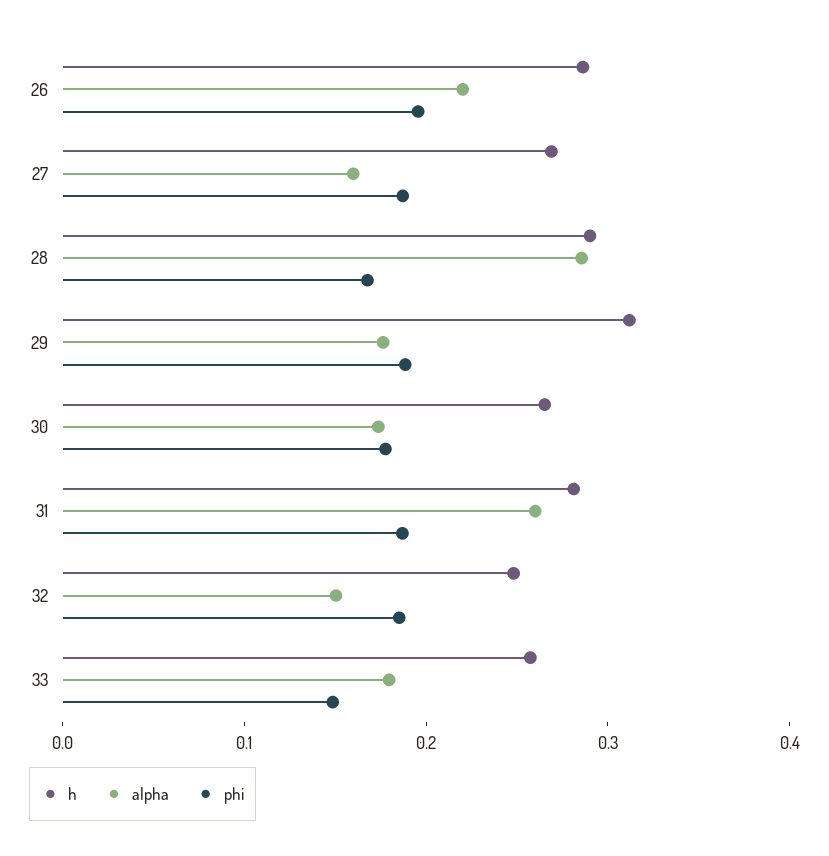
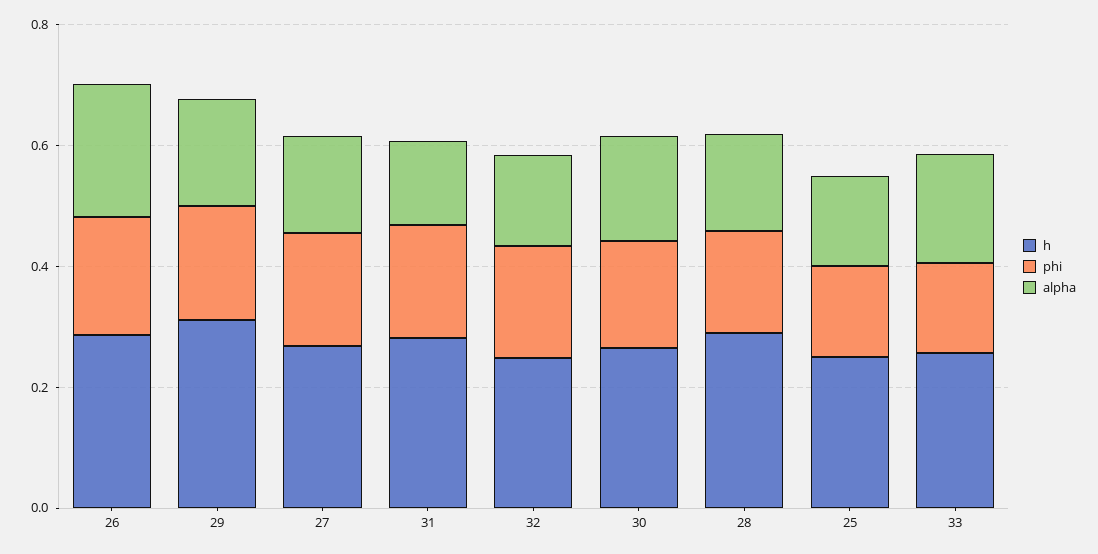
alpha, 28: 0.28 -> 0.15
alpha, 31: 0.26 -> 0.15
h, 25: none -> 0.25
phi, 25: none -> 0.15
alpha, 25: none -> 0.15

